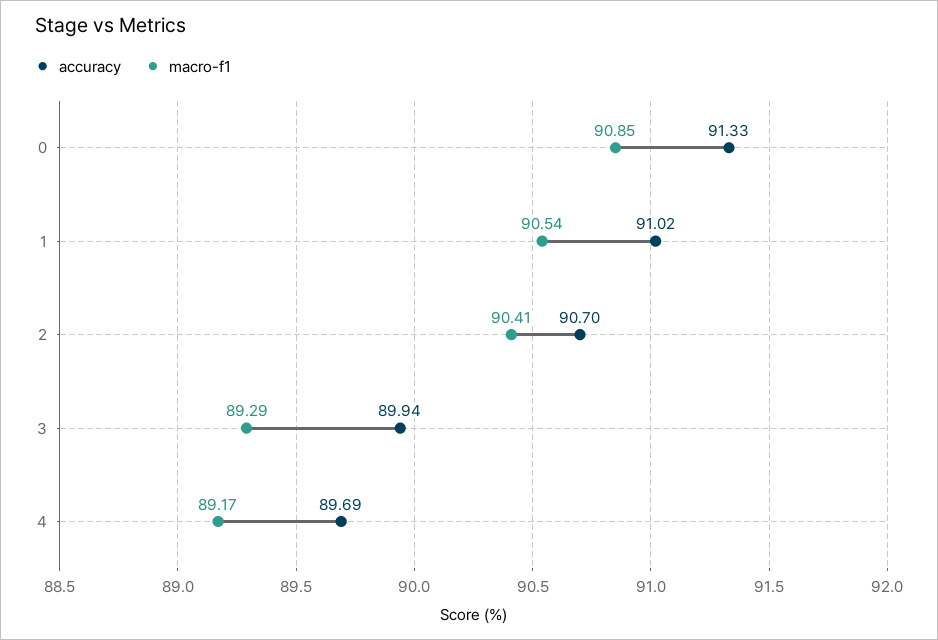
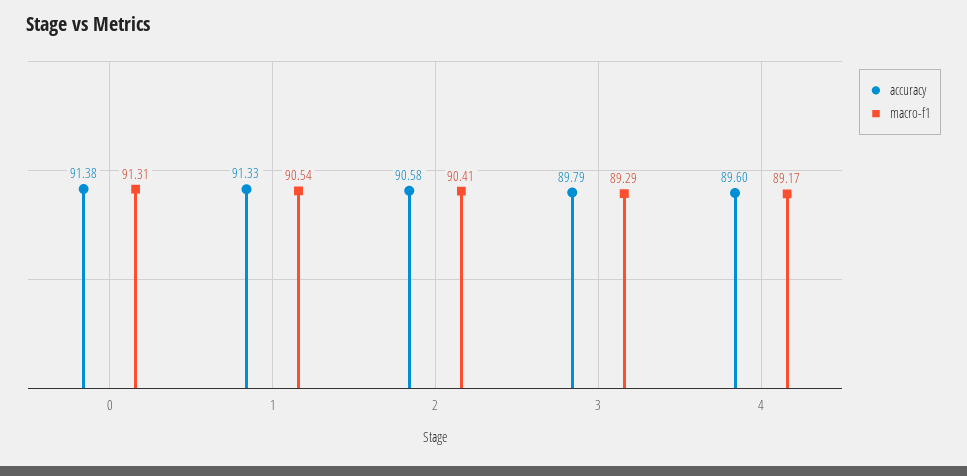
accuracy, 0: 91.33 -> 91.38
macro-f1, 0: 90.85 -> 91.31
accuracy, 1: 91.02 -> 91.33
accuracy, 2: 90.7 -> 90.58
accuracy, 3: 89.94 -> 89.79
accuracy, 4: 89.69 -> 89.6

